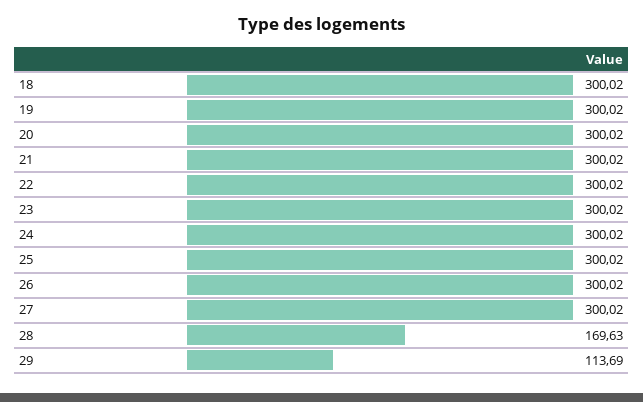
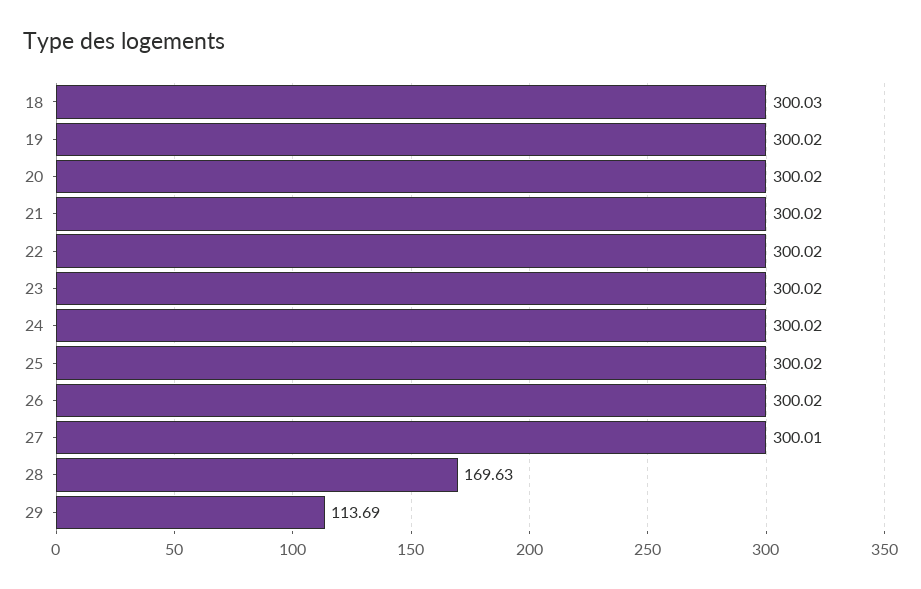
18: 300.02 -> 300.03
27: 300.02 -> 300.01

